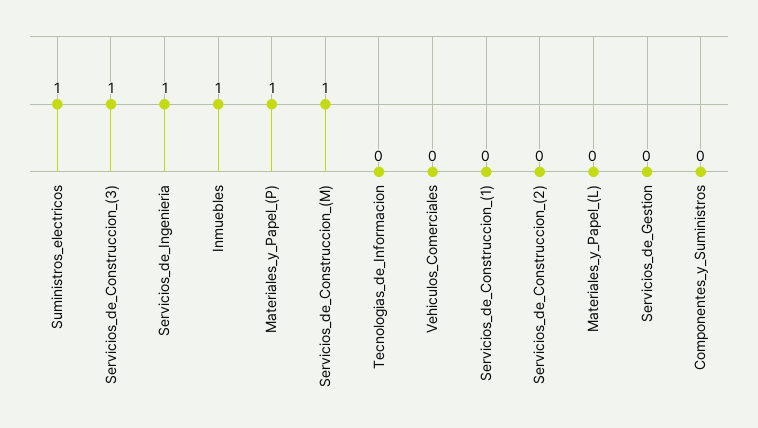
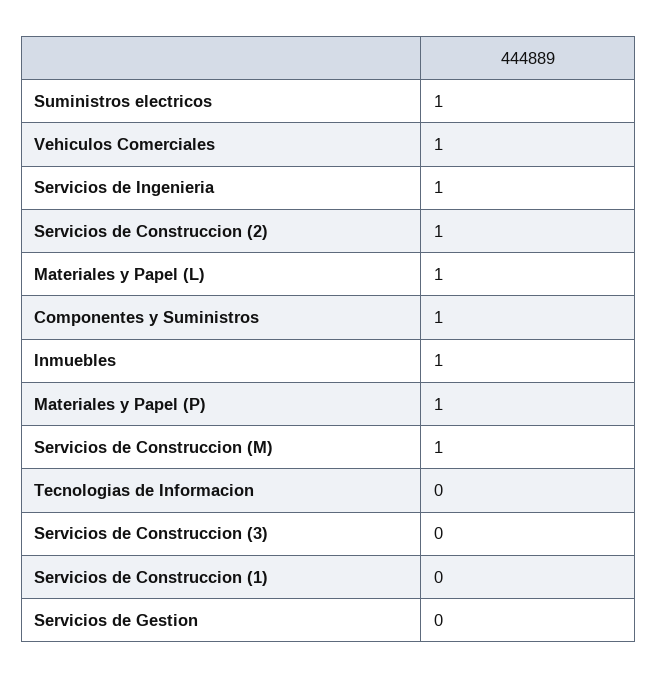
Servicios_de_Construccion_(3): 1 -> 0
Vehiculos_Comerciales: 0 -> 1
Servicios_de_Construccion_(2): 0 -> 1
Materiales_y_Papel_(L): 0 -> 1
Componentes_y_Suministros: 0 -> 1

